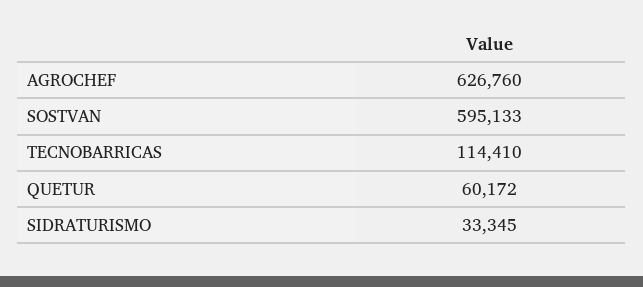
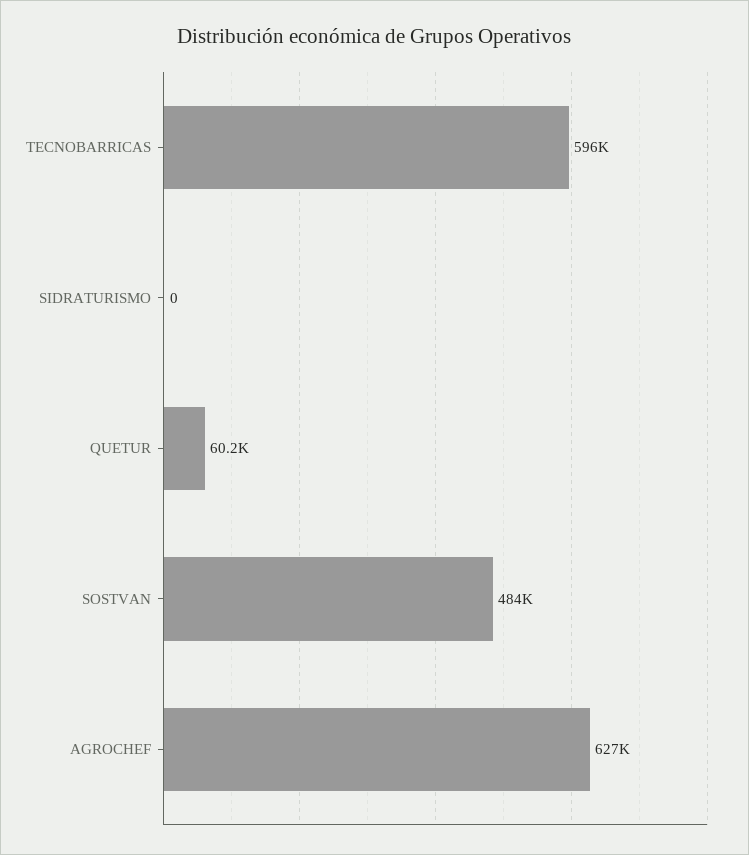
SOSTVAN: 595133 -> 484000
TECNOBARRICAS: 114410 -> 596000
SIDRATURISMO: 33345 -> 0

